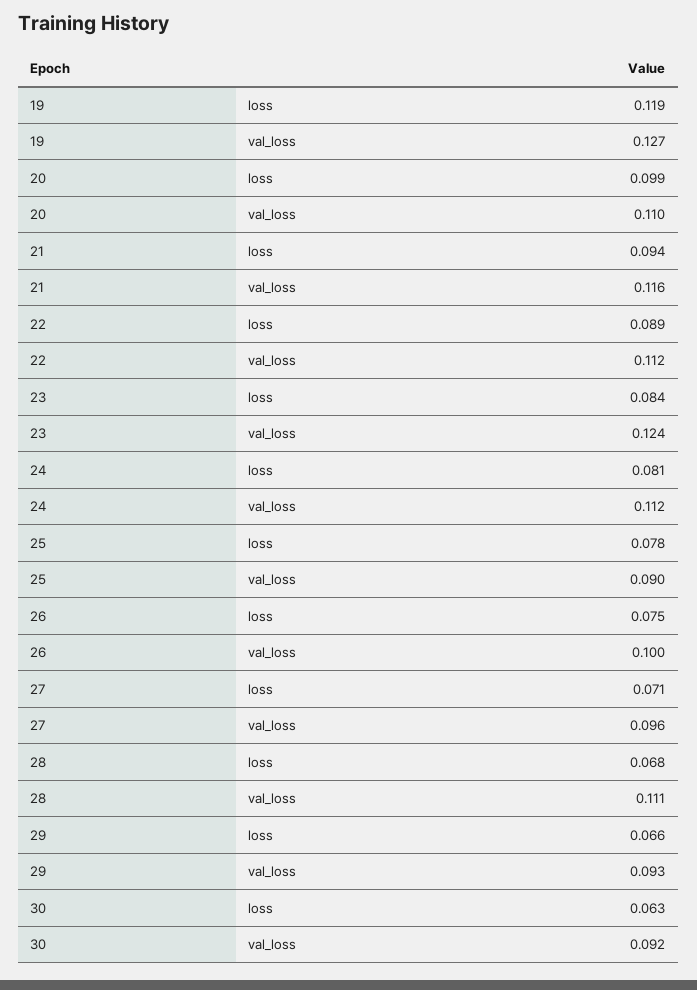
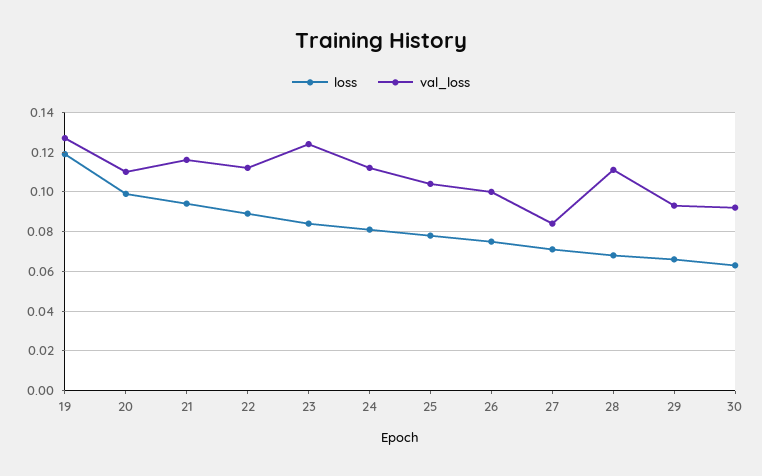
val_loss, 25: 0.09 -> 0.105
val_loss, 27: 0.096 -> 0.085

